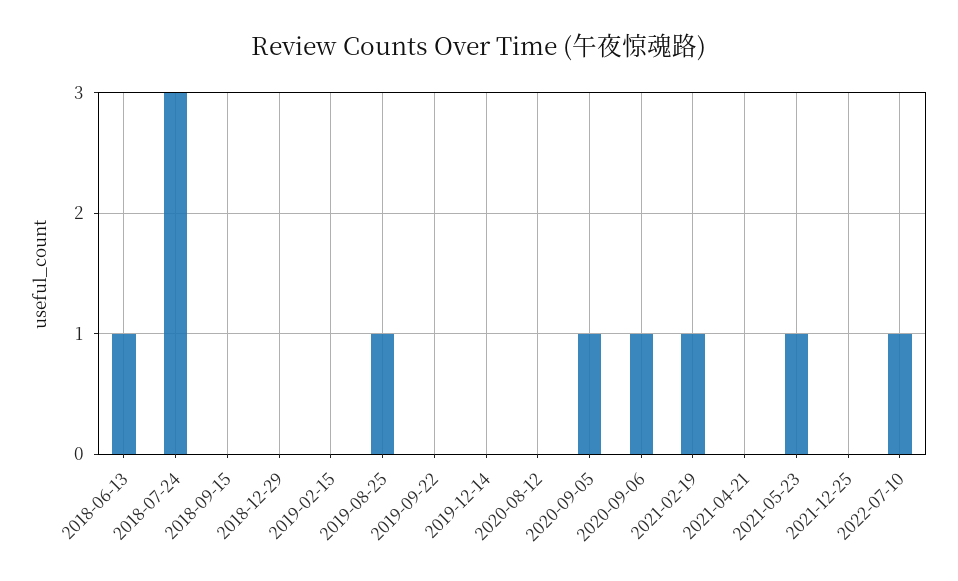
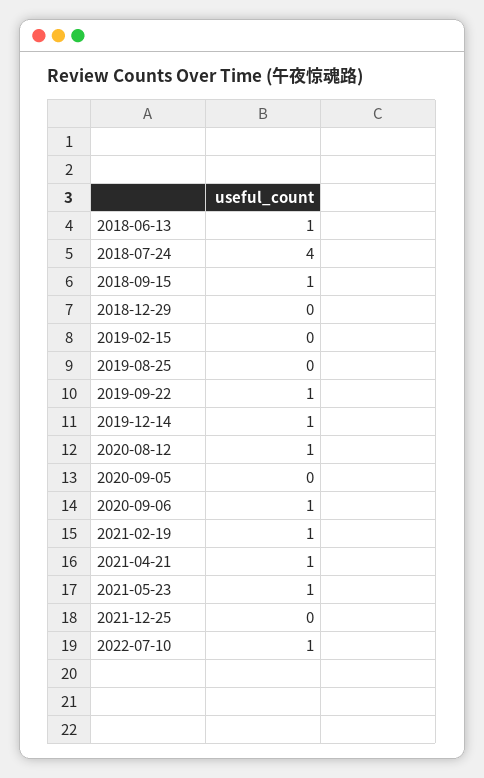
2018-07-24: 3 -> 4
2018-09-15: 0 -> 1
2019-08-25: 1 -> 0
2019-09-22: 0 -> 1
2019-12-14: 0 -> 1
2020-08-12: 0 -> 1
2020-09-05: 1 -> 0
2021-04-21: 0 -> 1

